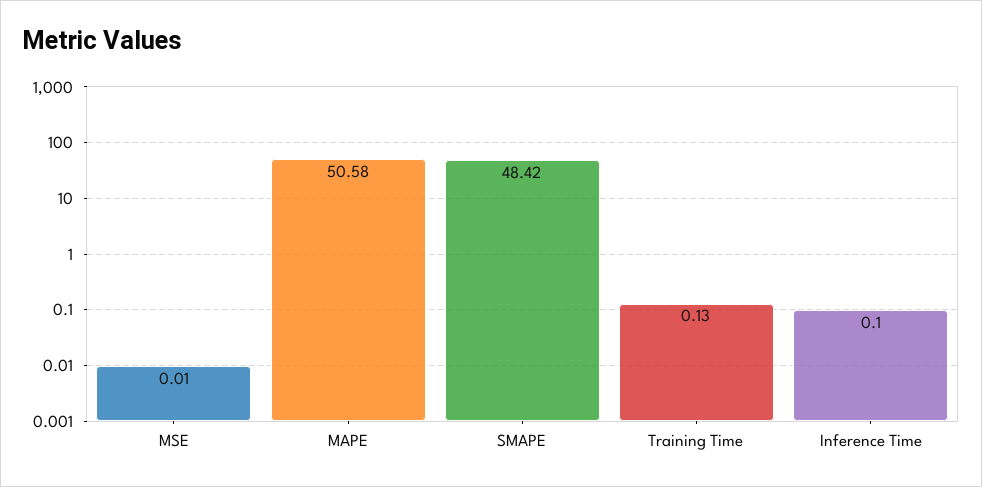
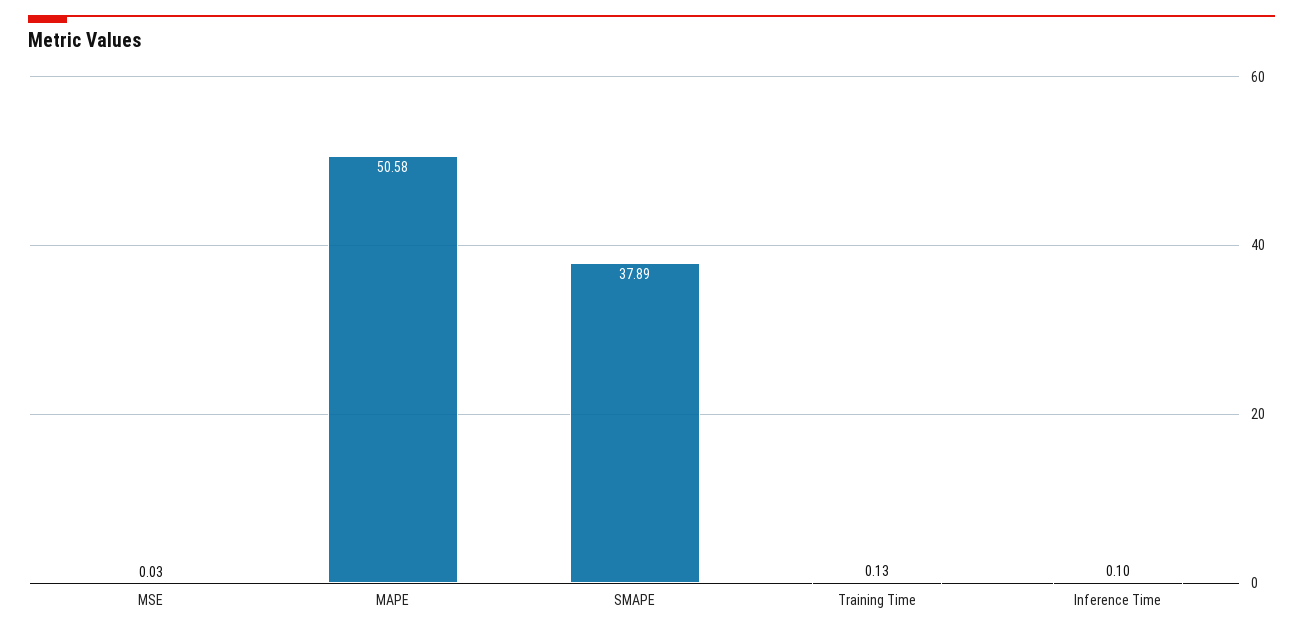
MSE: 0.01 -> 0.03
SMAPE: 48.42 -> 37.89

